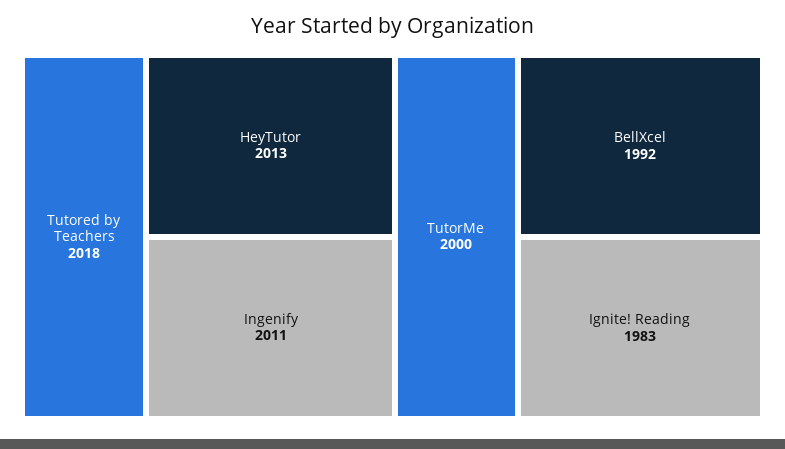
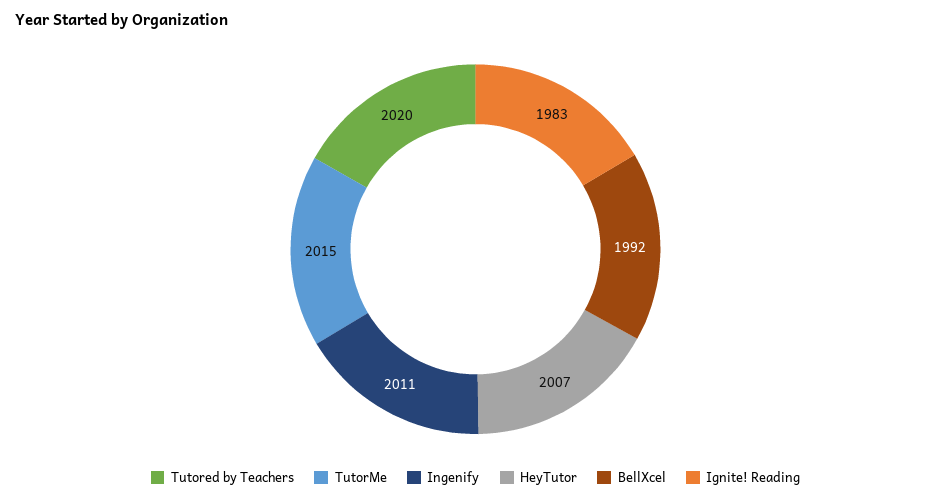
Tutored by Teachers: 2018 -> 2020
HeyTutor: 2013 -> 2007
TutorMe: 2000 -> 2015

